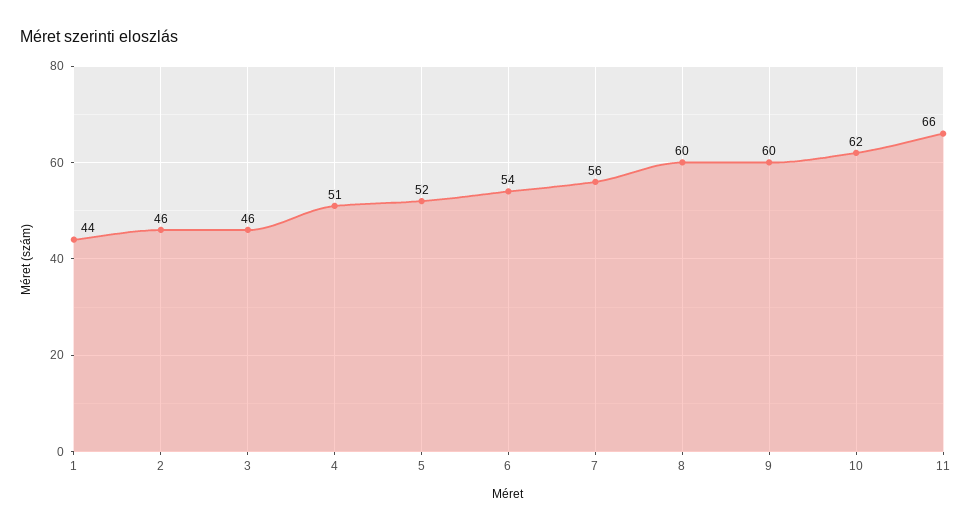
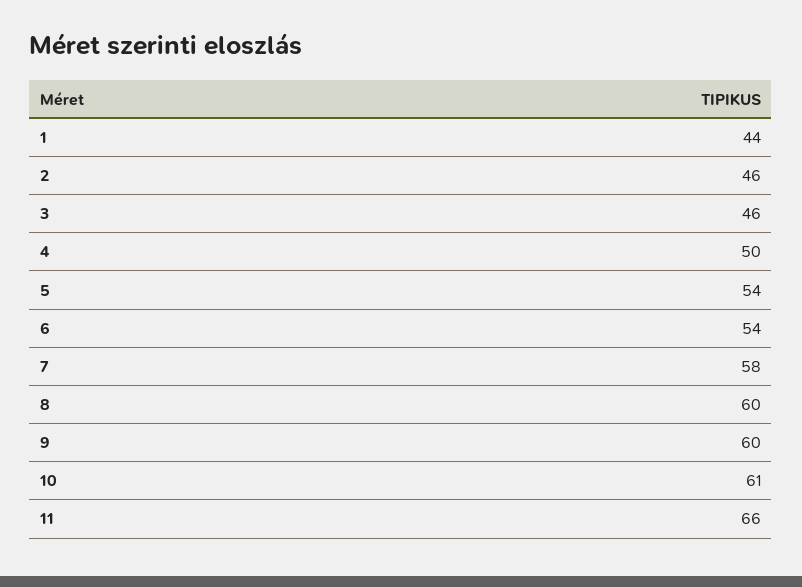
4: 51 -> 50
5: 52 -> 54
7: 56 -> 58
10: 62 -> 61

